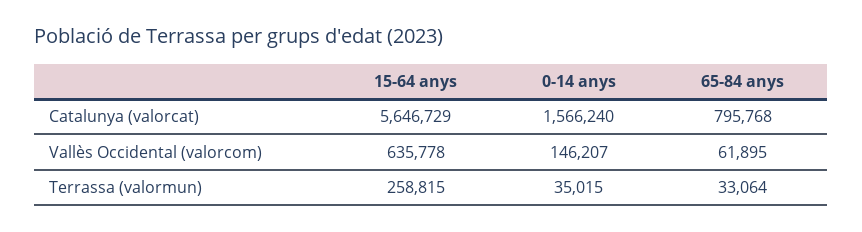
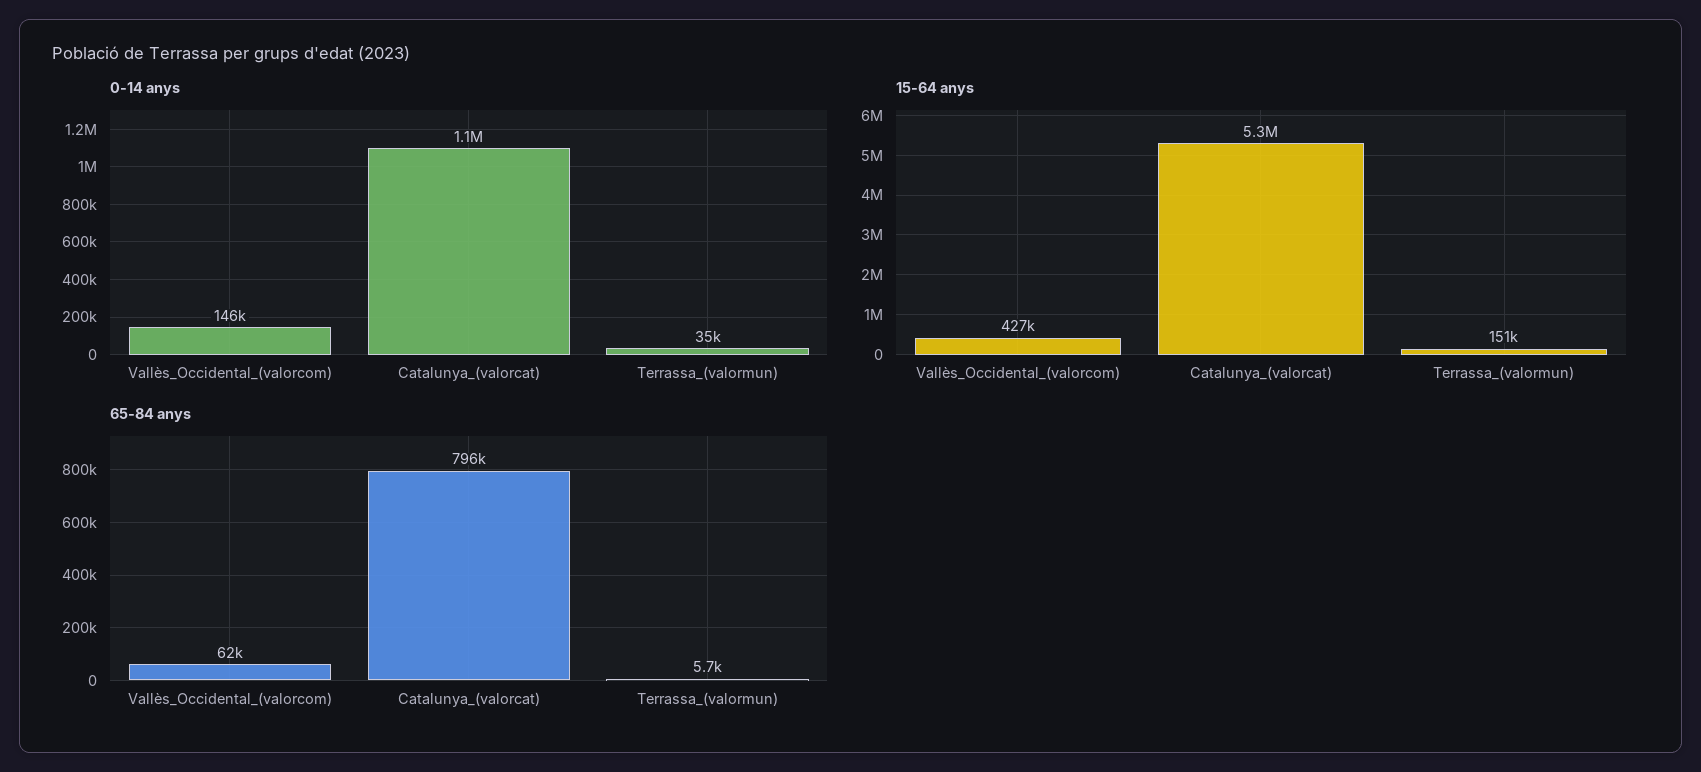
15-64 anys, Catalunya (valorcat): 5646729 -> 5300000
0-14 anys, Catalunya (valorcat): 1566240 -> 1100000
15-64 anys, Vallès Occidental (valorcom): 635778 -> 427000
15-64 anys, Terrassa (valormun): 258815 -> 151000
65-84 anys, Terrassa (valormun): 33064 -> 5700

